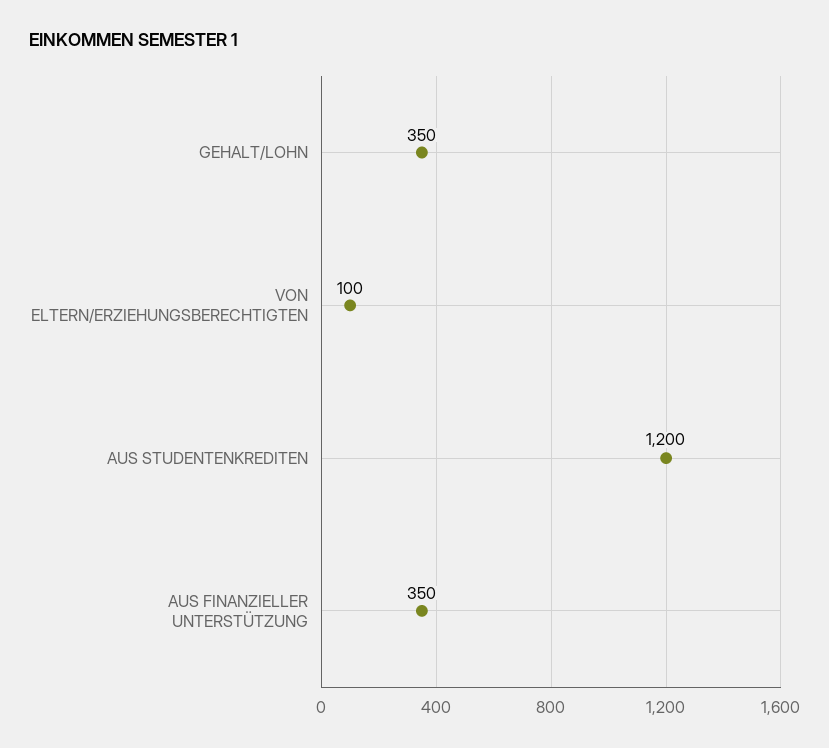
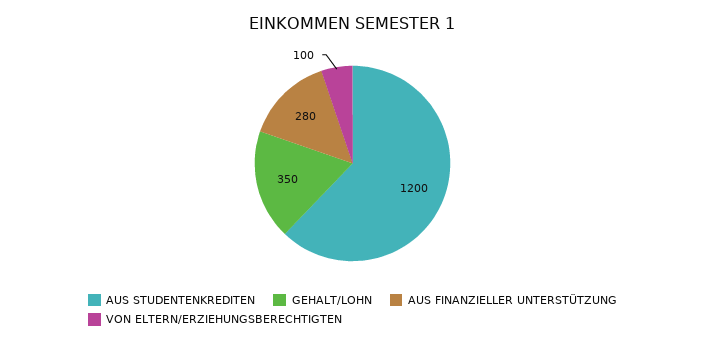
AUS FINANZIELLER UNTERSTÜTZUNG: 350 -> 280

